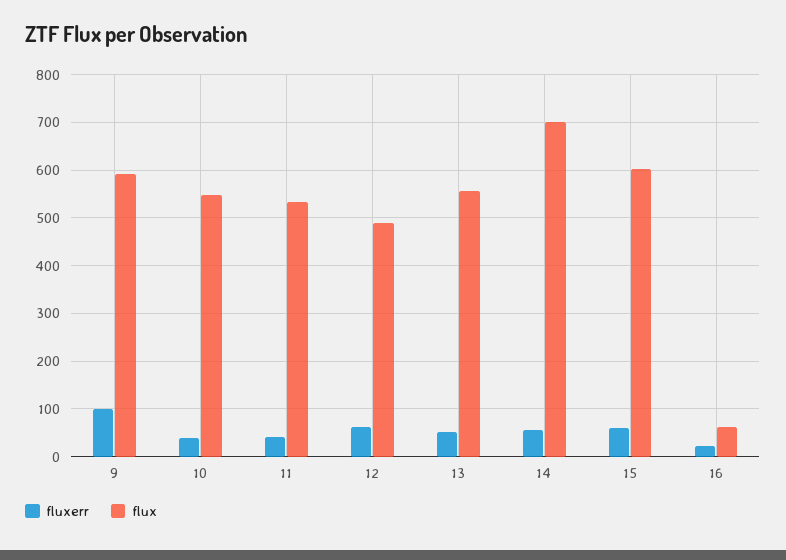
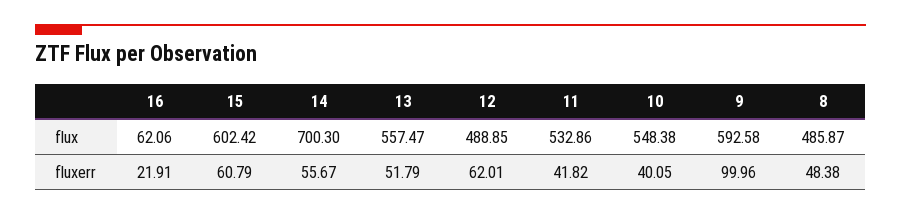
flux, 8: none -> 485.87
fluxerr, 8: none -> 48.38

